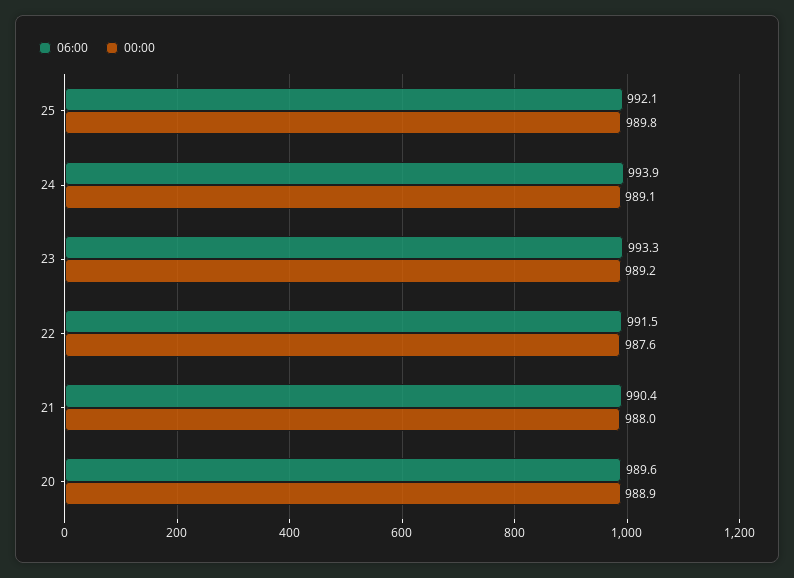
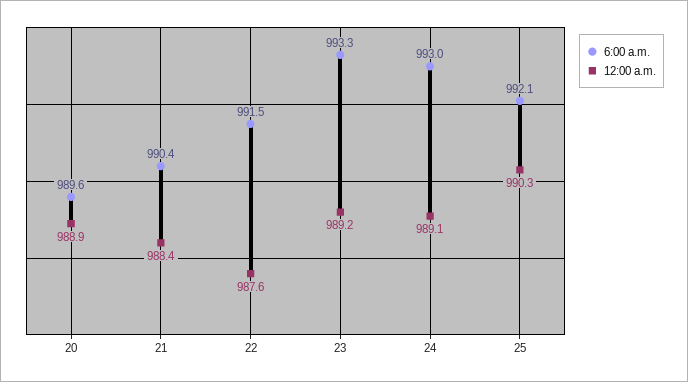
00:00, 25: 989.8 -> 990.3
06:00, 24: 993.9 -> 993
00:00, 21: 988 -> 988.4

